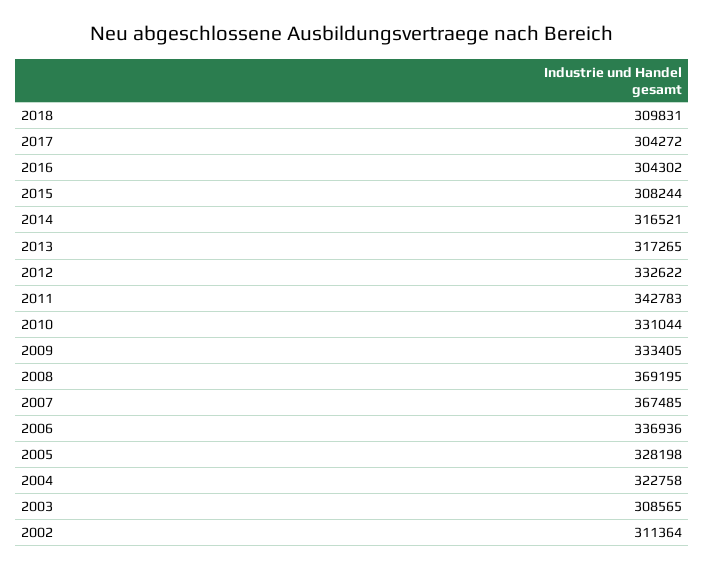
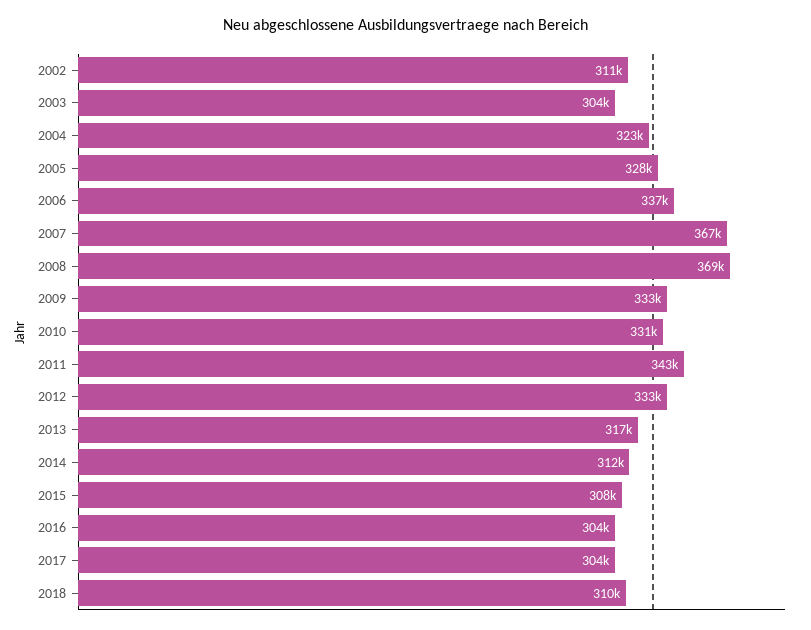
2014: 316521 -> 312000
2003: 308565 -> 304000

